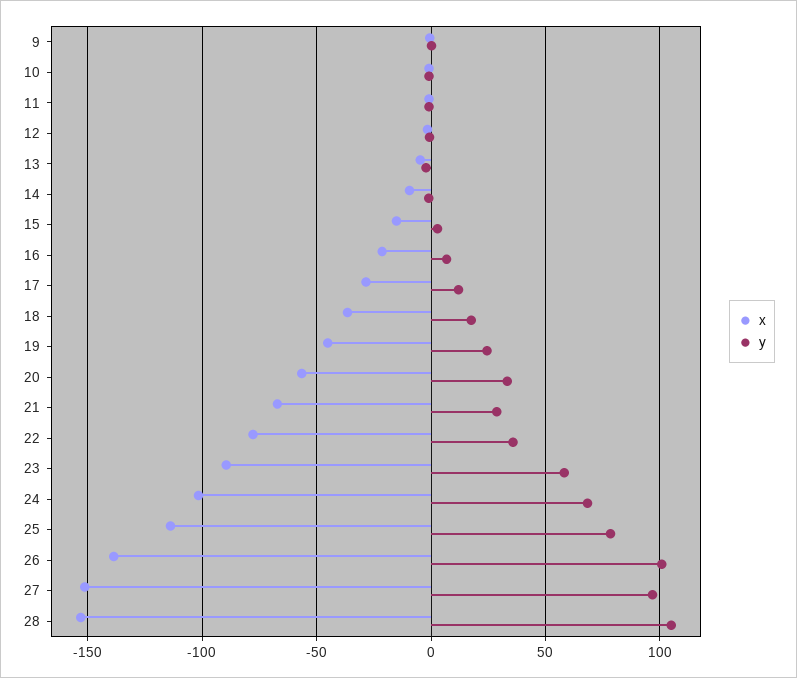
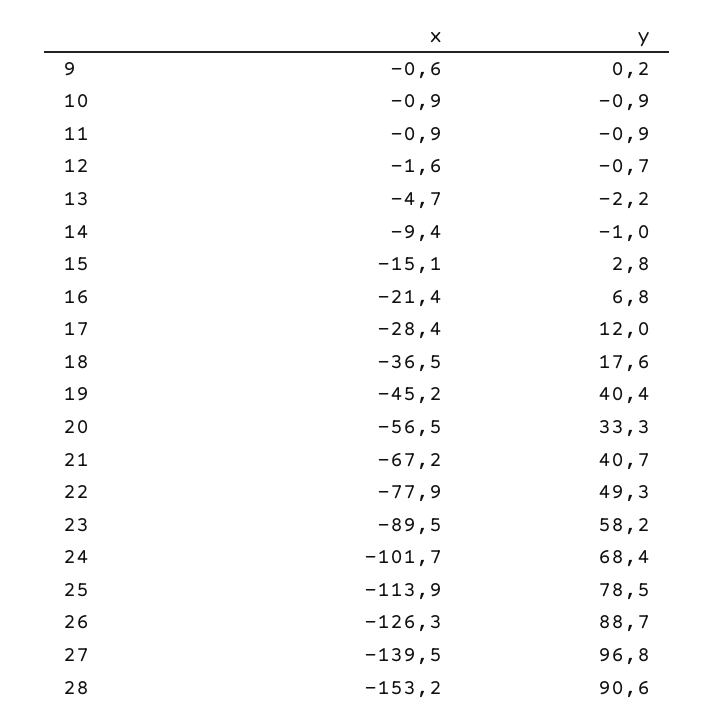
y, 19: 25 -> 40.4
y, 21: 30 -> 40.7
y, 22: 35 -> 49.3
x, 26: -140 -> -126.3
y, 26: 100 -> 88.7
x, 27: -150 -> -139.5
y, 28: 105 -> 90.6

